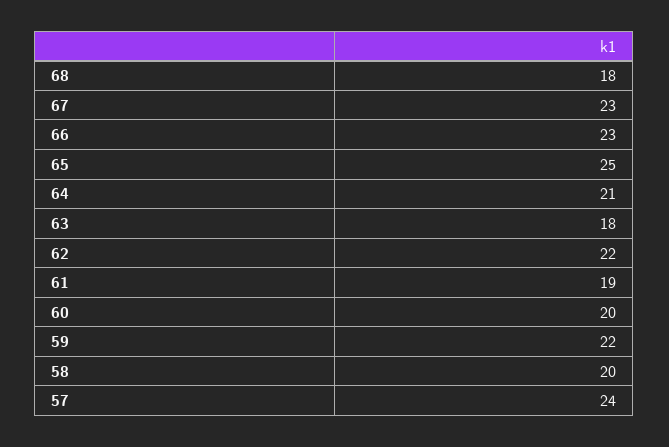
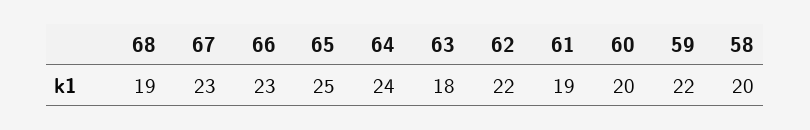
68: 18 -> 19
64: 21 -> 24
57: 24 -> none

